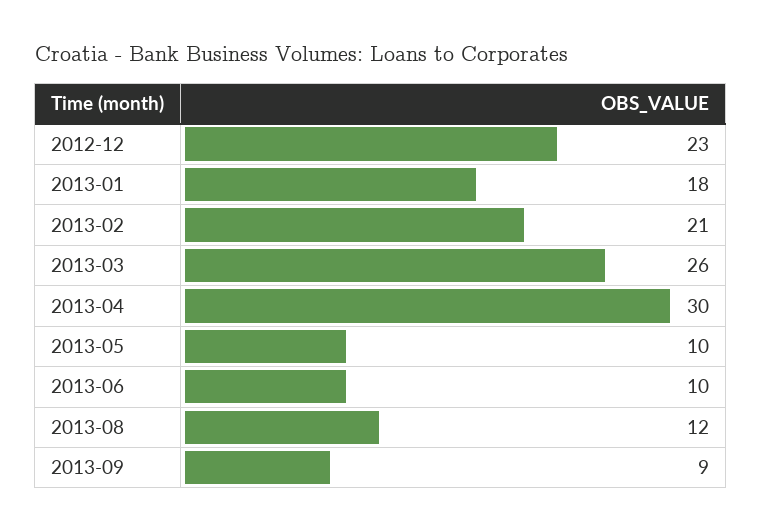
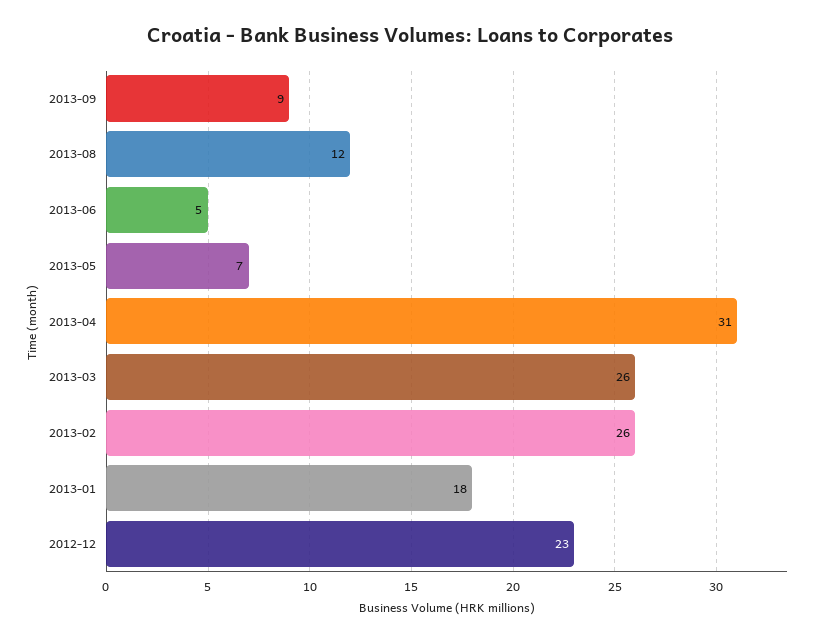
2013-02: 21 -> 26
2013-04: 30 -> 31
2013-05: 10 -> 7
2013-06: 10 -> 5

